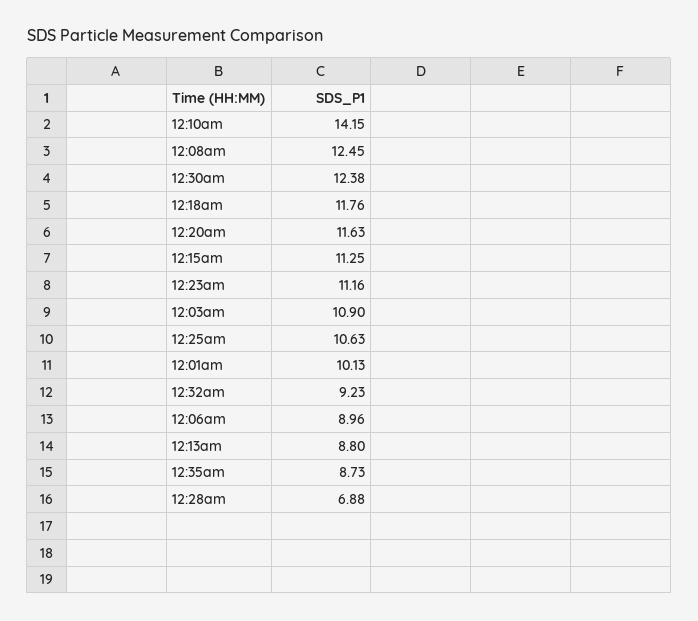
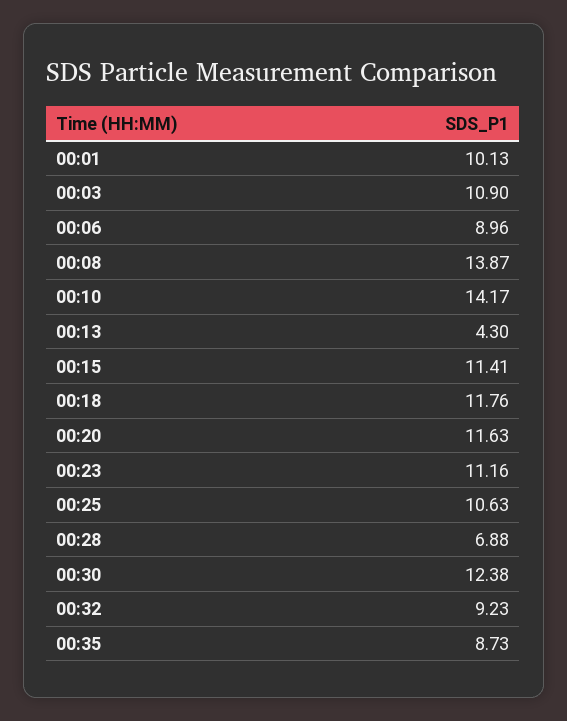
12:10am: 14.15 -> 14.17
12:08am: 12.45 -> 13.87
12:15am: 11.25 -> 11.41
12:13am: 8.8 -> 4.3

